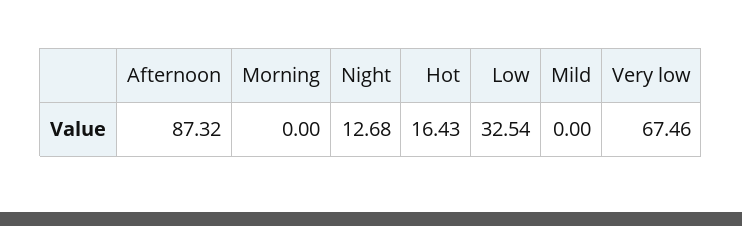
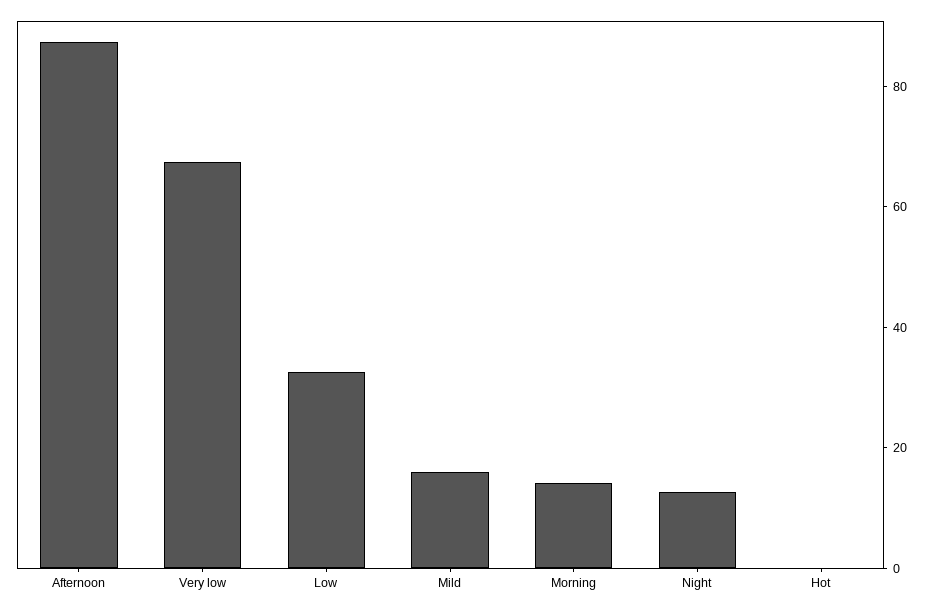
Morning: 0 -> 15
Hot: 16.43 -> 0
Mild: 0 -> 15

